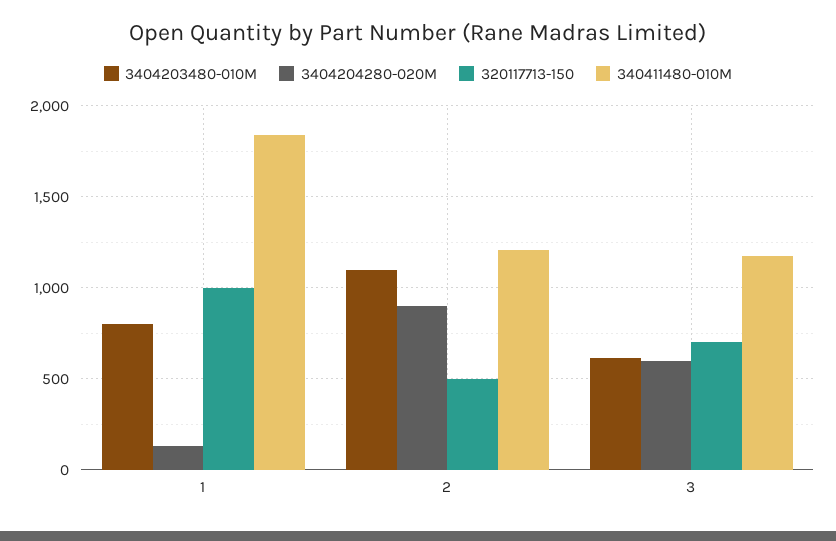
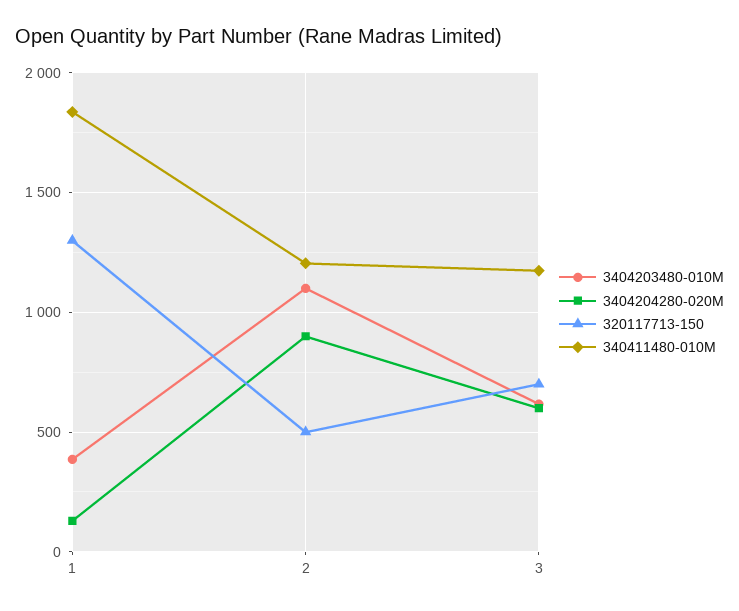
3404203480-010M, 1: 800 -> 400
320117713-150, 1: 1000 -> 1300

